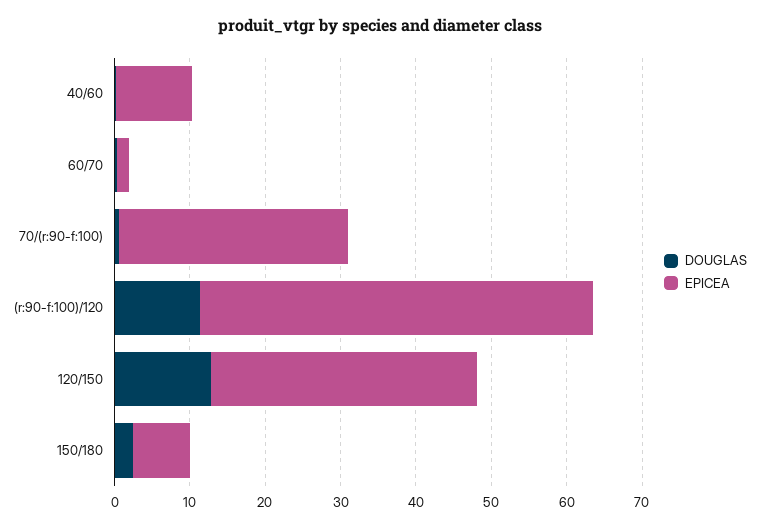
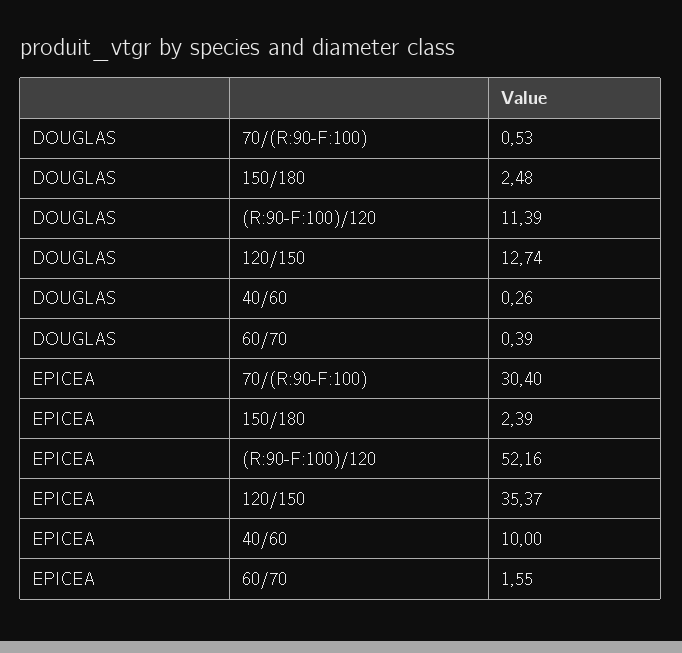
EPICEA, 150/180: 8 -> 2.39

